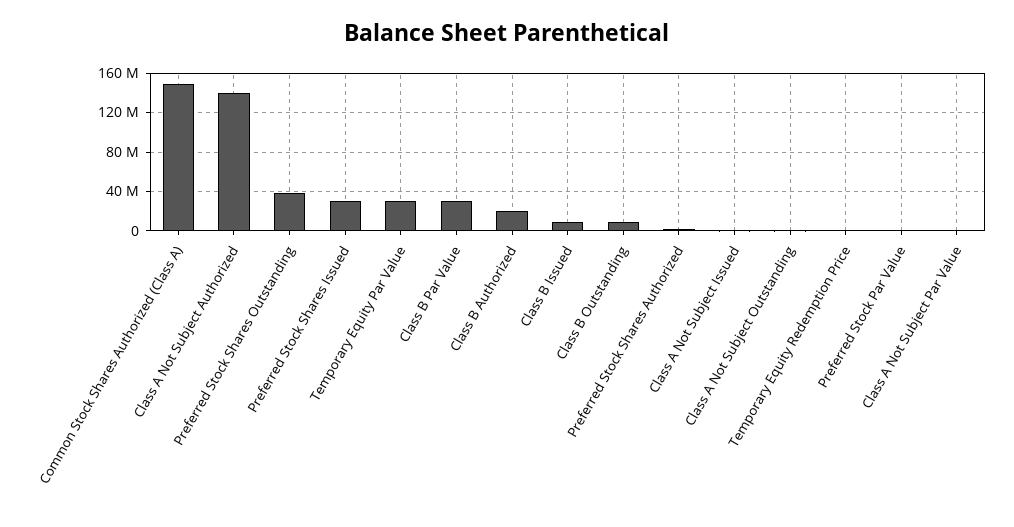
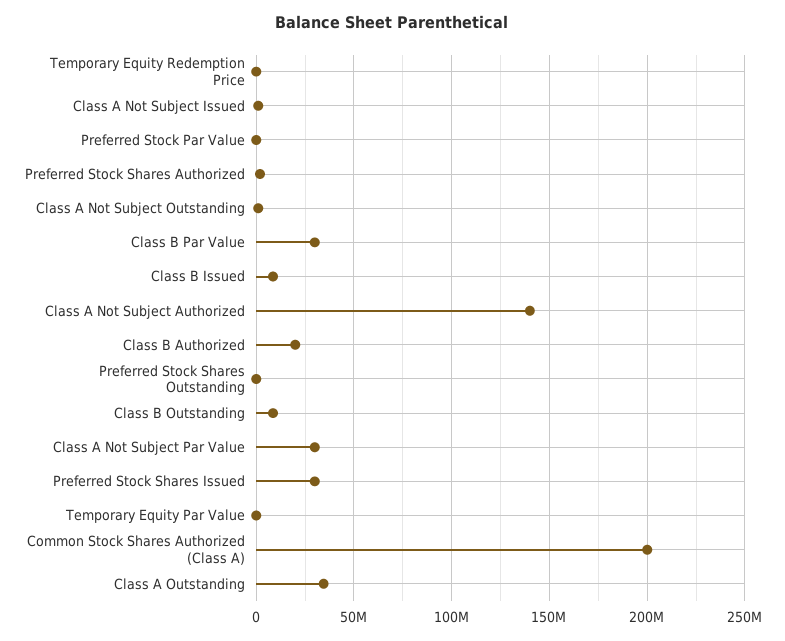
Common Stock Shares Authorized (Class A): 150000000 -> 200000000
Preferred Stock Shares Outstanding: 40000000 -> 0
Temporary Equity Par Value: 30000000 -> 0
Class A Not Subject Par Value: 0 -> 30000000
Class A Outstanding: none -> 35000000

